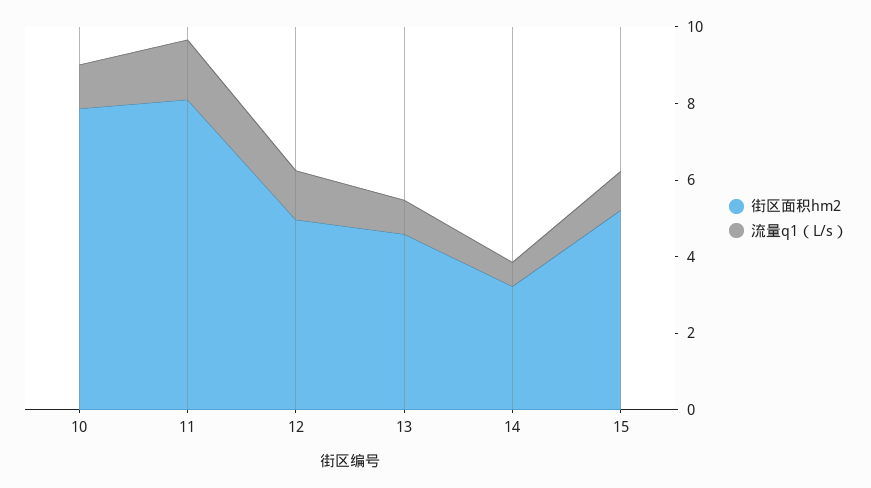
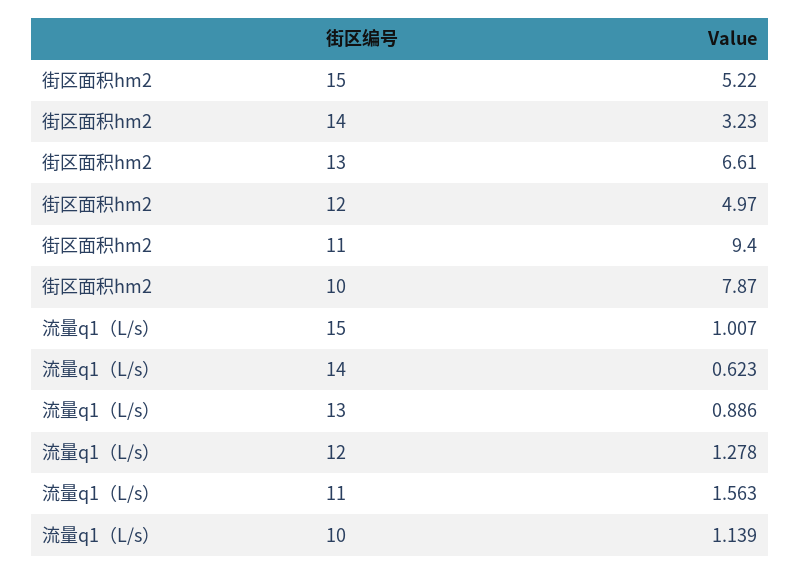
街区面积hm2, 11: 8 -> 9.4
街区面积hm2, 13: 4.5 -> 6.61

